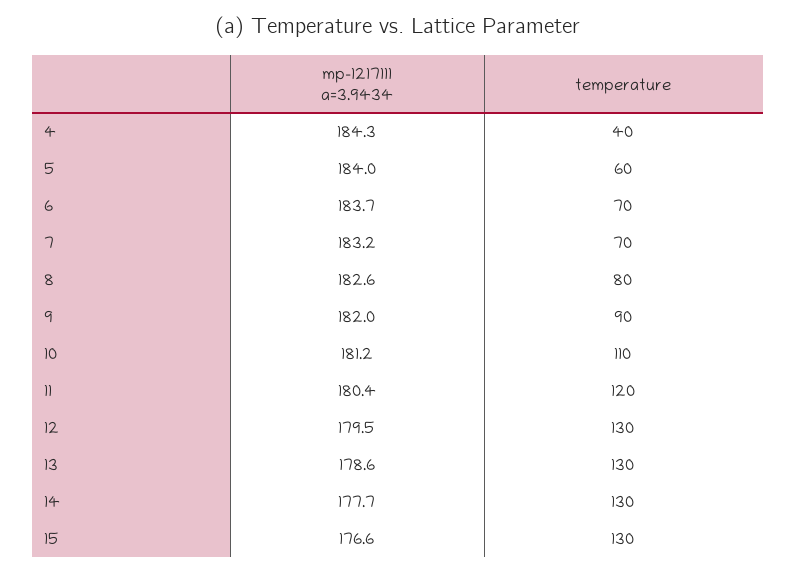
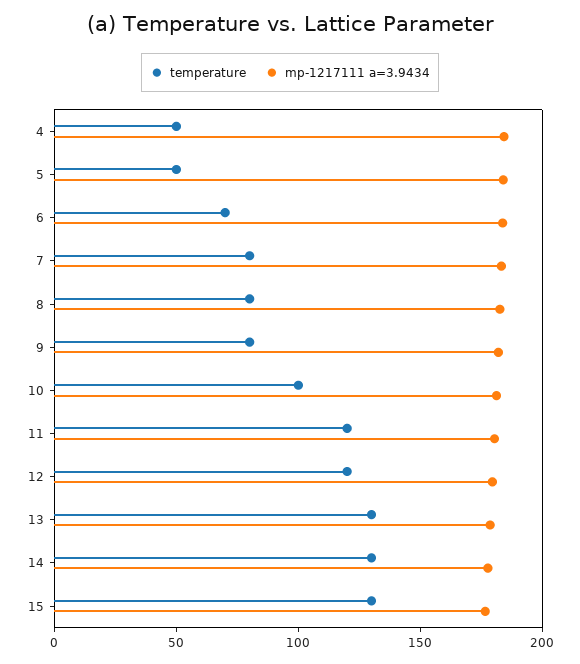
temperature, 4: 40 -> 50
temperature, 5: 60 -> 50
temperature, 7: 70 -> 80
temperature, 9: 90 -> 80
temperature, 10: 110 -> 100
temperature, 12: 130 -> 120

